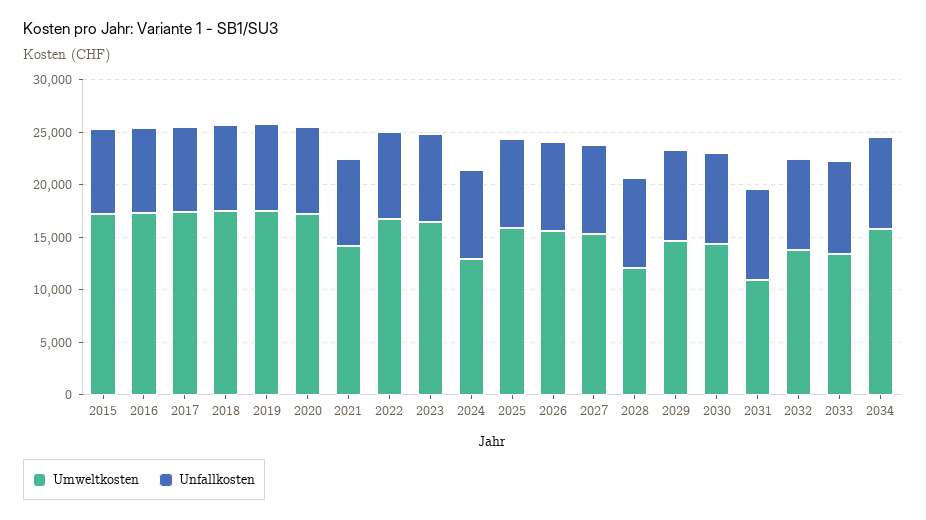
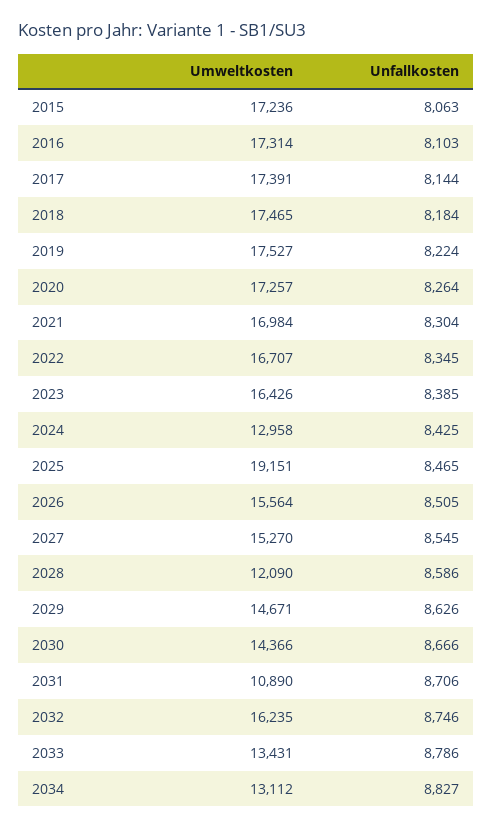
Umweltkosten, 2021: 14000 -> 16984
Umweltkosten, 2025: 16000 -> 19151
Umweltkosten, 2032: 14000 -> 16235
Umweltkosten, 2034: 16000 -> 13112

